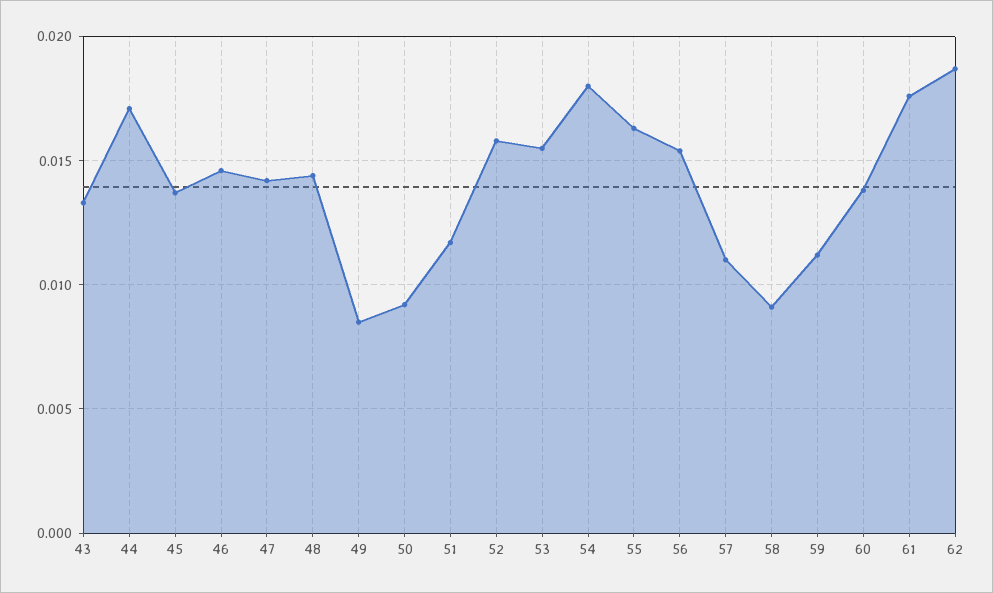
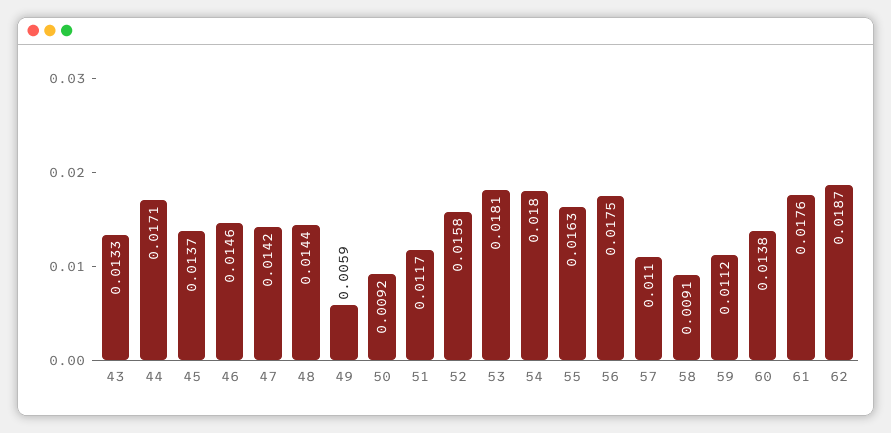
49: 0.0085 -> 0.0059
53: 0.0155 -> 0.0181
56: 0.0155 -> 0.0175

